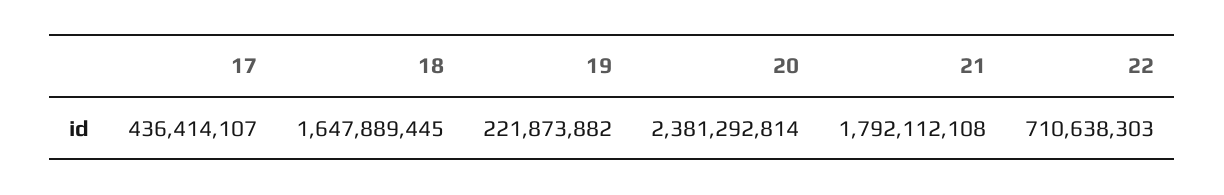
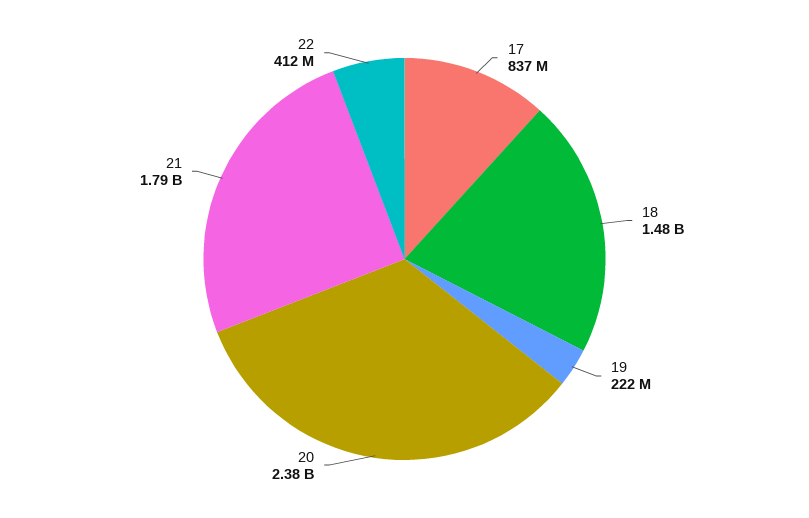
17: 436414107 -> 837000000
18: 1647889445 -> 1480000000
22: 710638303 -> 412000000

